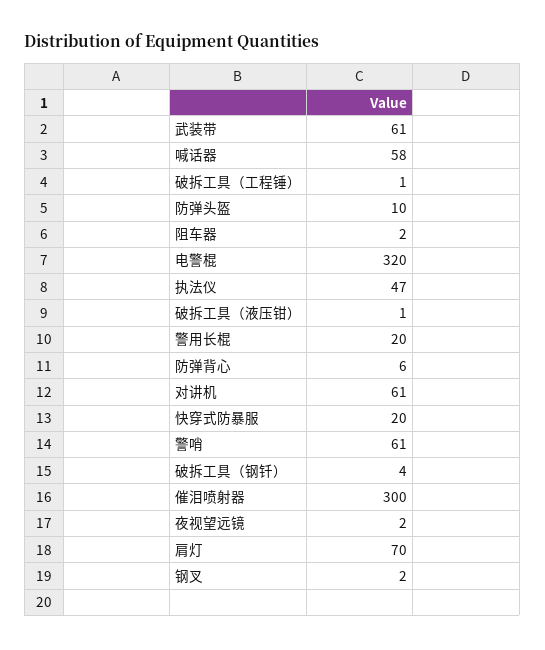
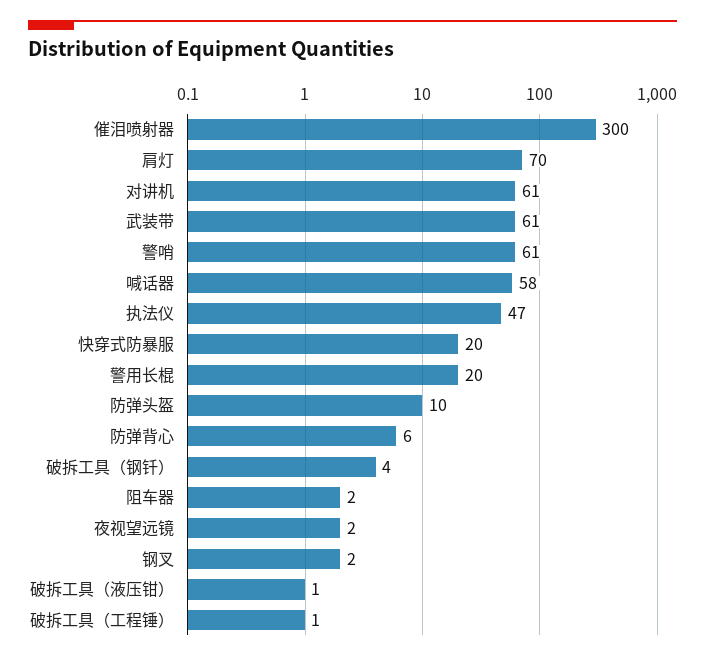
电警棍: 320 -> none

